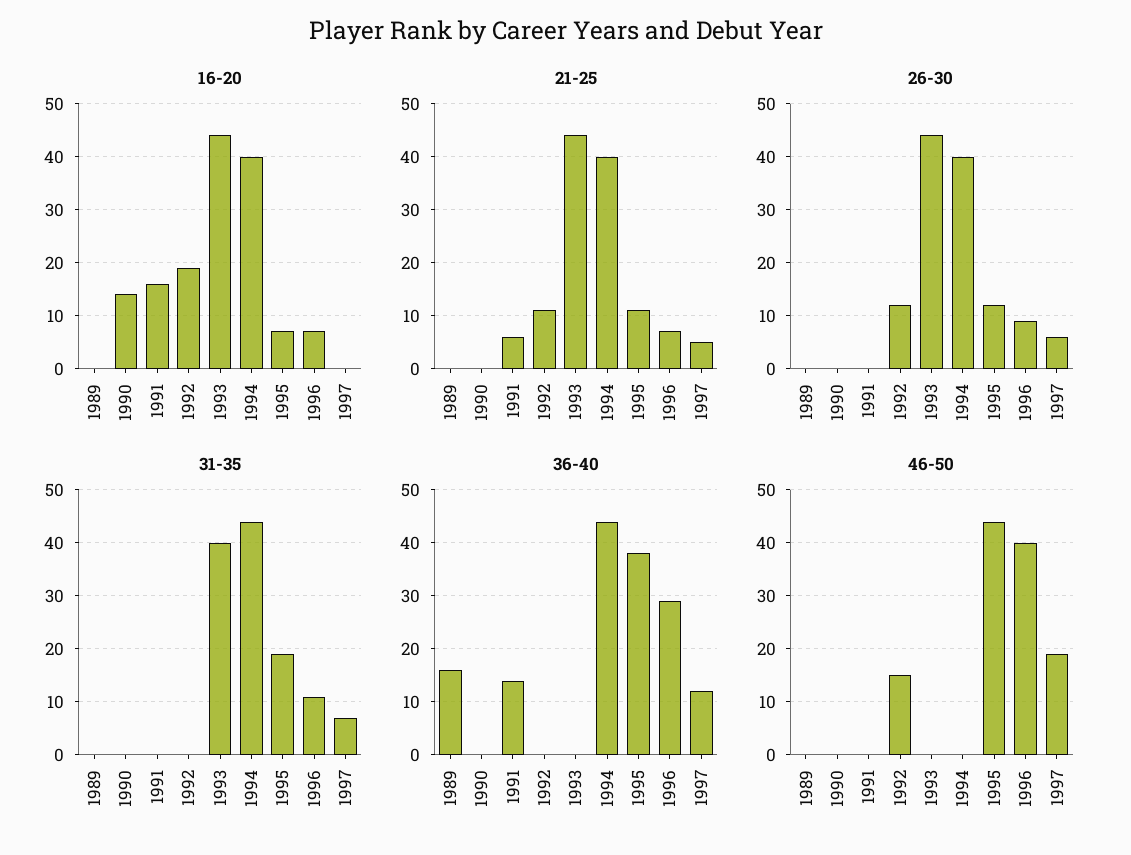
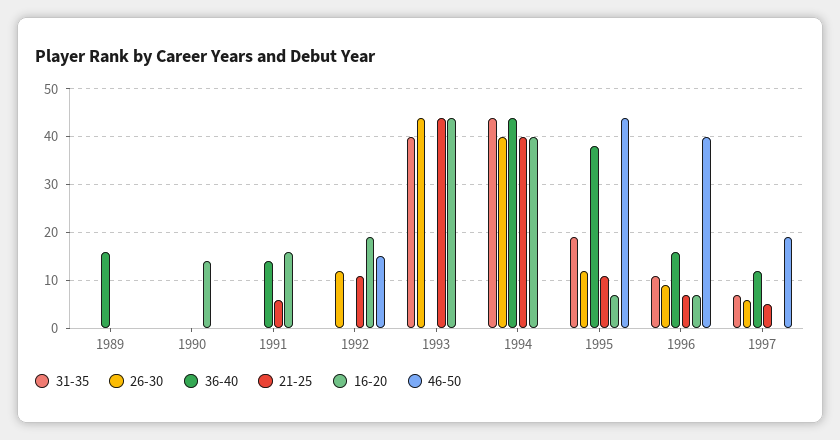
36-40, 1996: 30 -> 15

